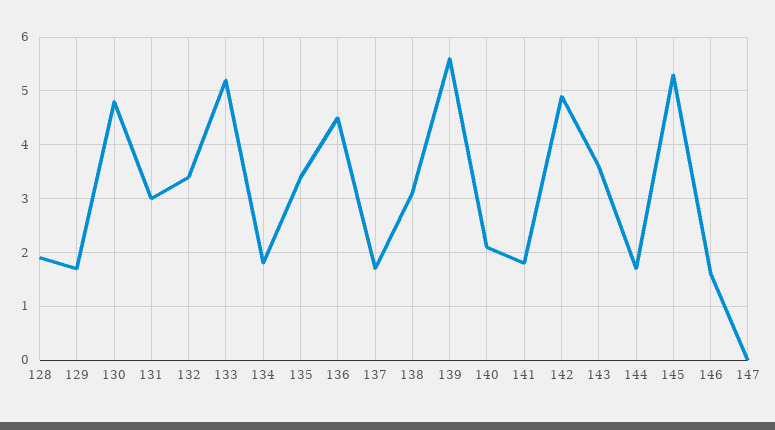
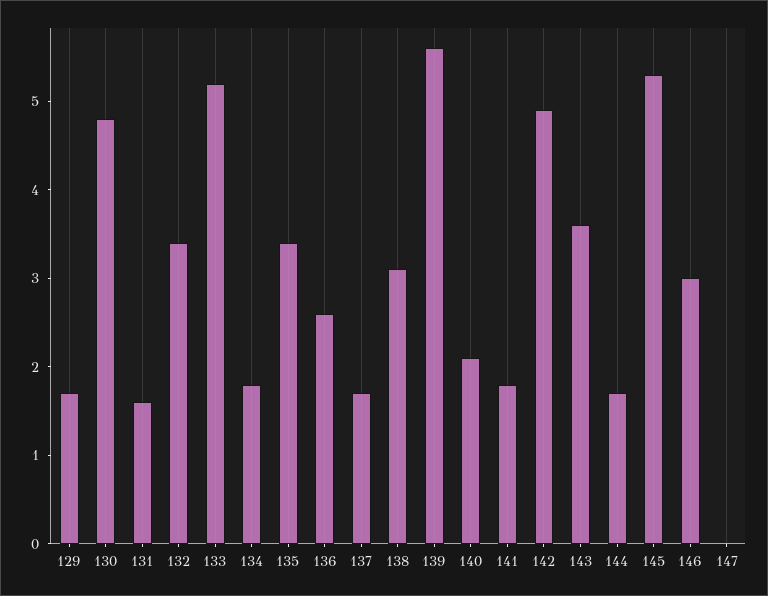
128: 2 -> none
131: 3 -> 1.6
136: 4.5 -> 2.6
146: 1.5 -> 3

